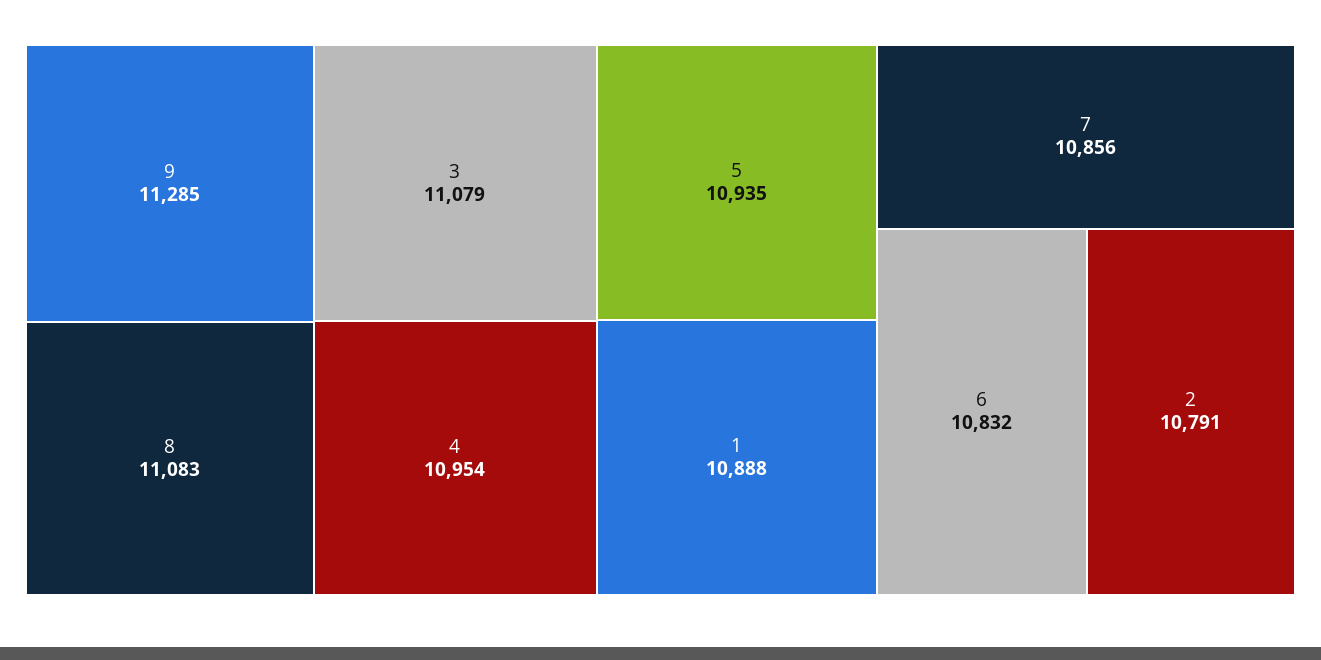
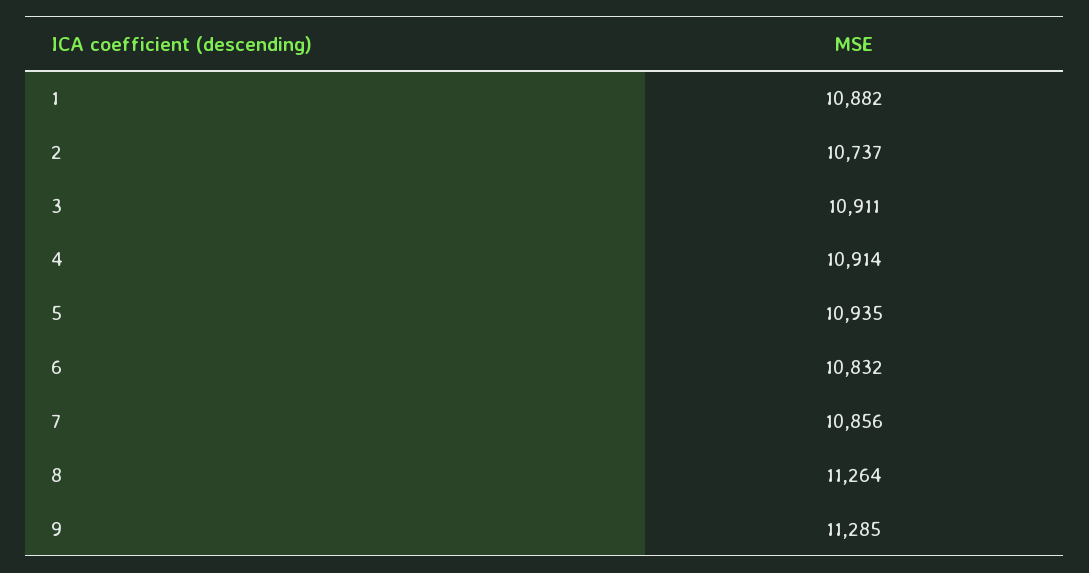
8: 11083 -> 11264
3: 11079 -> 10911
4: 10954 -> 10914
1: 10888 -> 10882
2: 10791 -> 10737

